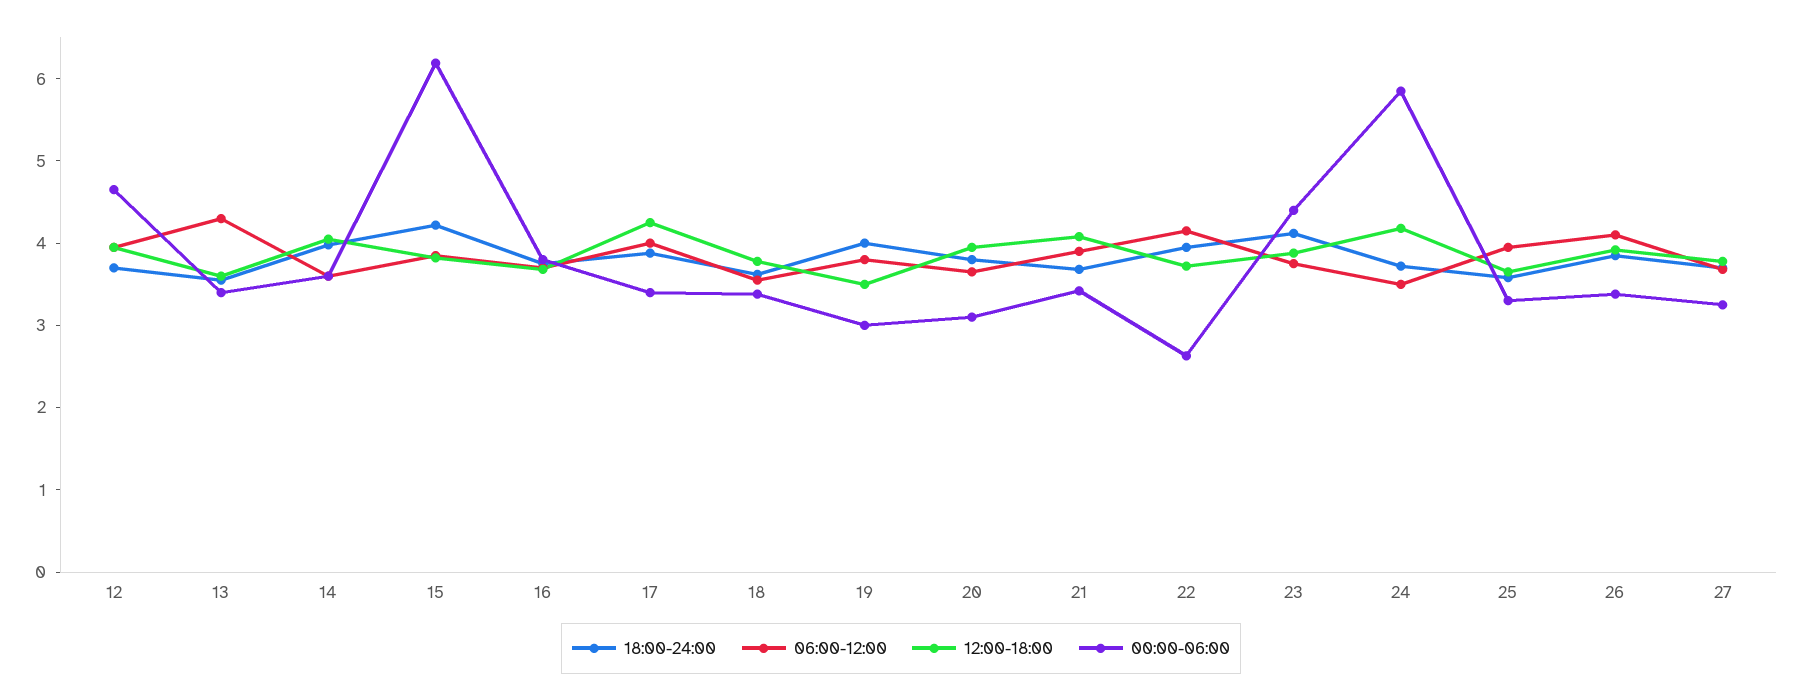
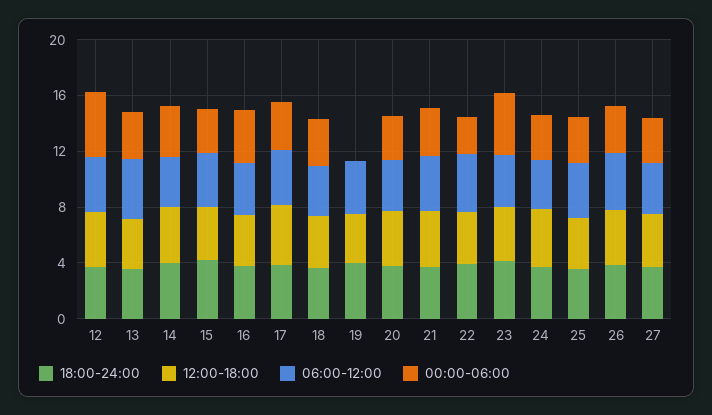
00:00-06:00, 15: 6.2 -> 3
00:00-06:00, 19: 3 -> 0
00:00-06:00, 24: 5.8 -> 3

